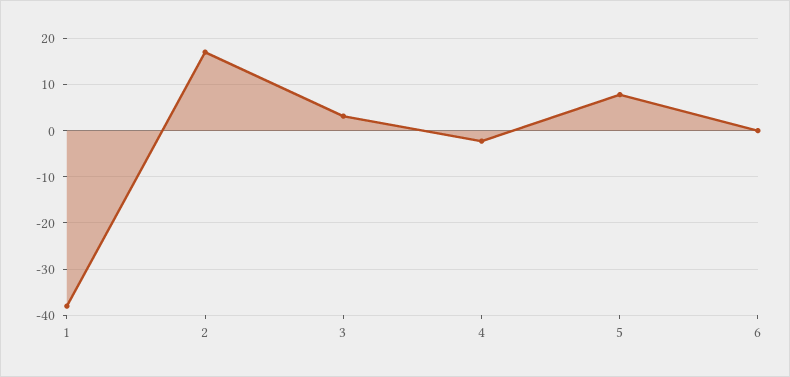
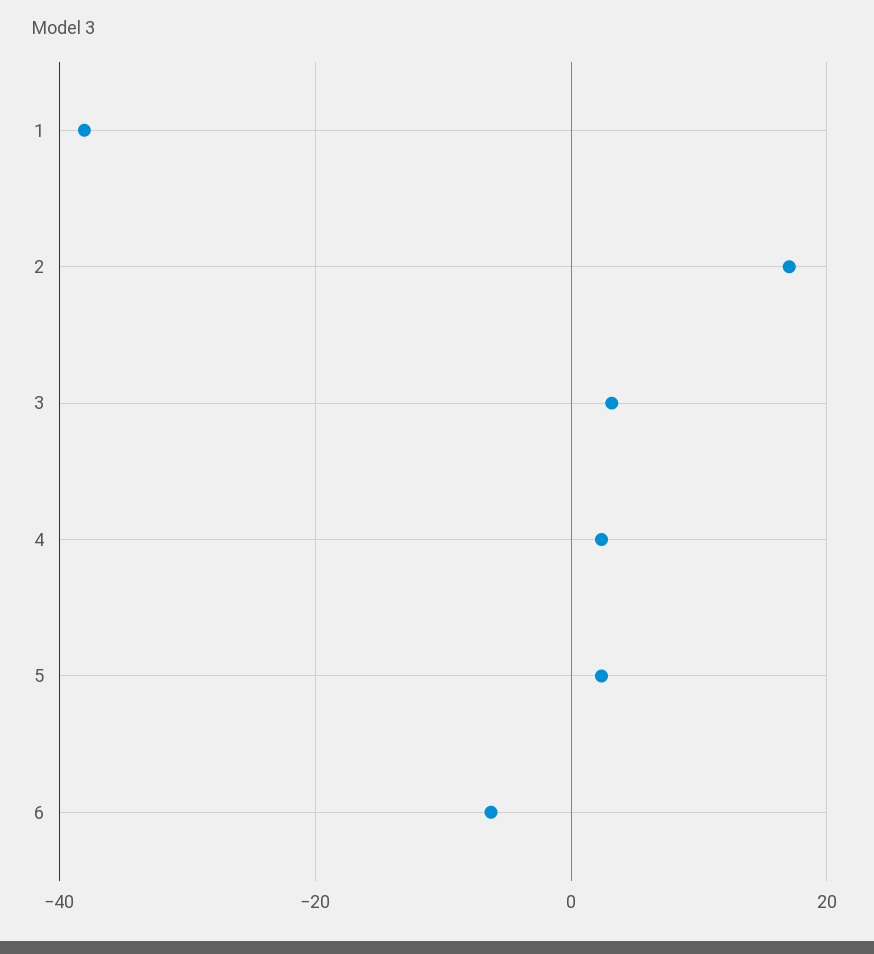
4: -2 -> 2
5: 8 -> 2
6: 0 -> -6

